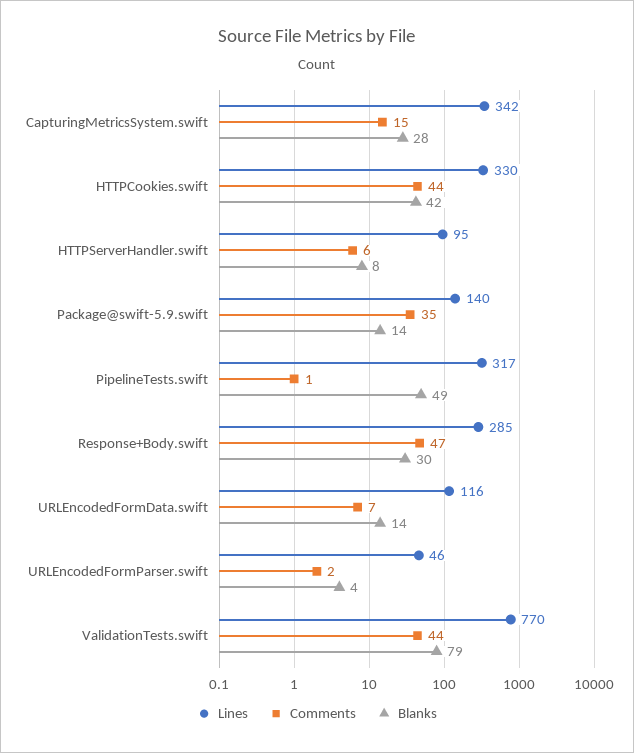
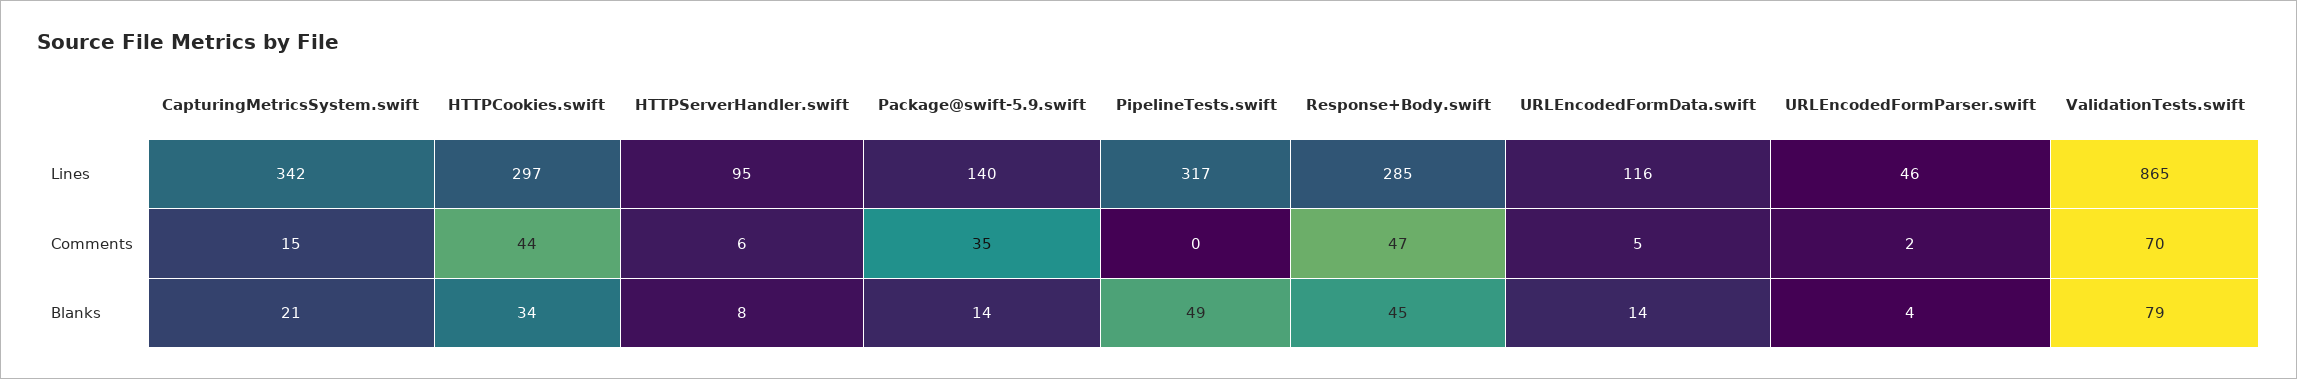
Blanks, CapturingMetricsSystem.swift: 28 -> 21
Lines, HTTPCookies.swift: 330 -> 297
Blanks, HTTPCookies.swift: 42 -> 34
Comments, PipelineTests.swift: 1 -> 0
Blanks, Response+Body.swift: 30 -> 45
Comments, URLEncodedFormData.swift: 7 -> 5
Lines, ValidationTests.swift: 770 -> 865
Comments, ValidationTests.swift: 44 -> 70

